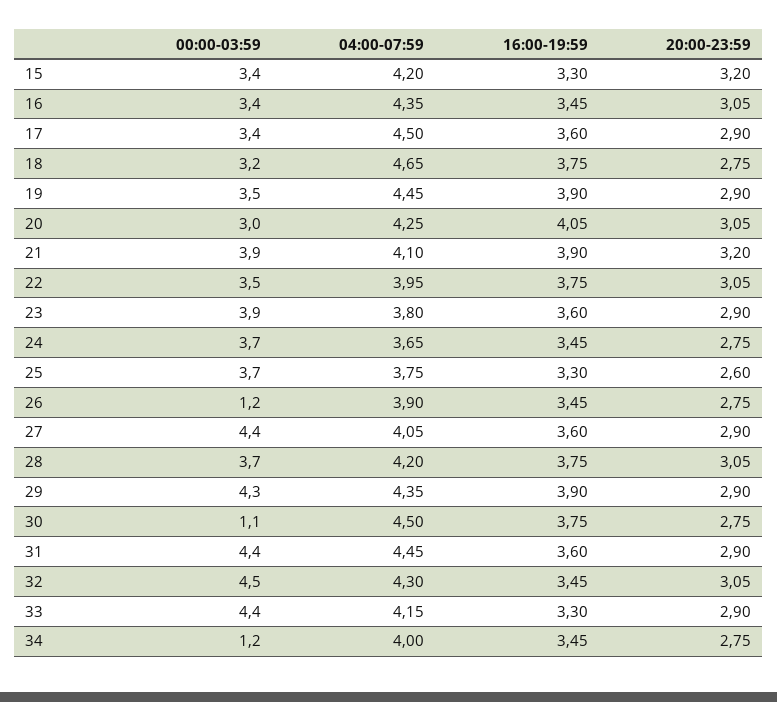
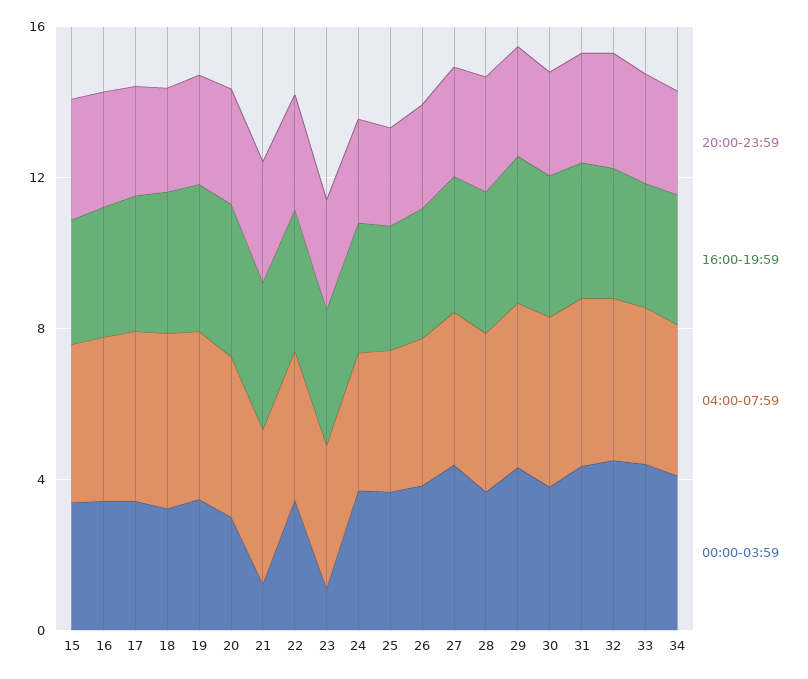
00:00-03:59, 21: 3.9 -> 1
00:00-03:59, 23: 3.9 -> 1
00:00-03:59, 26: 1.2 -> 4
00:00-03:59, 30: 1.1 -> 4
00:00-03:59, 34: 1.2 -> 4

